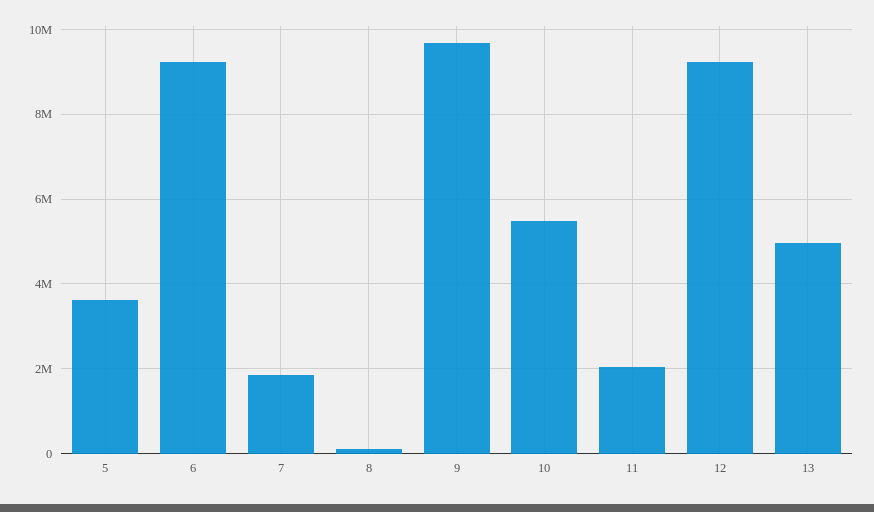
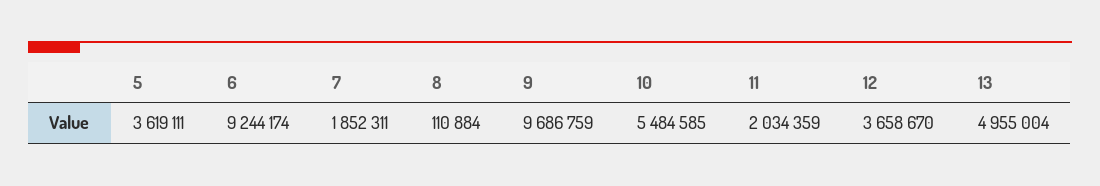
12: 9200000 -> 3658670

